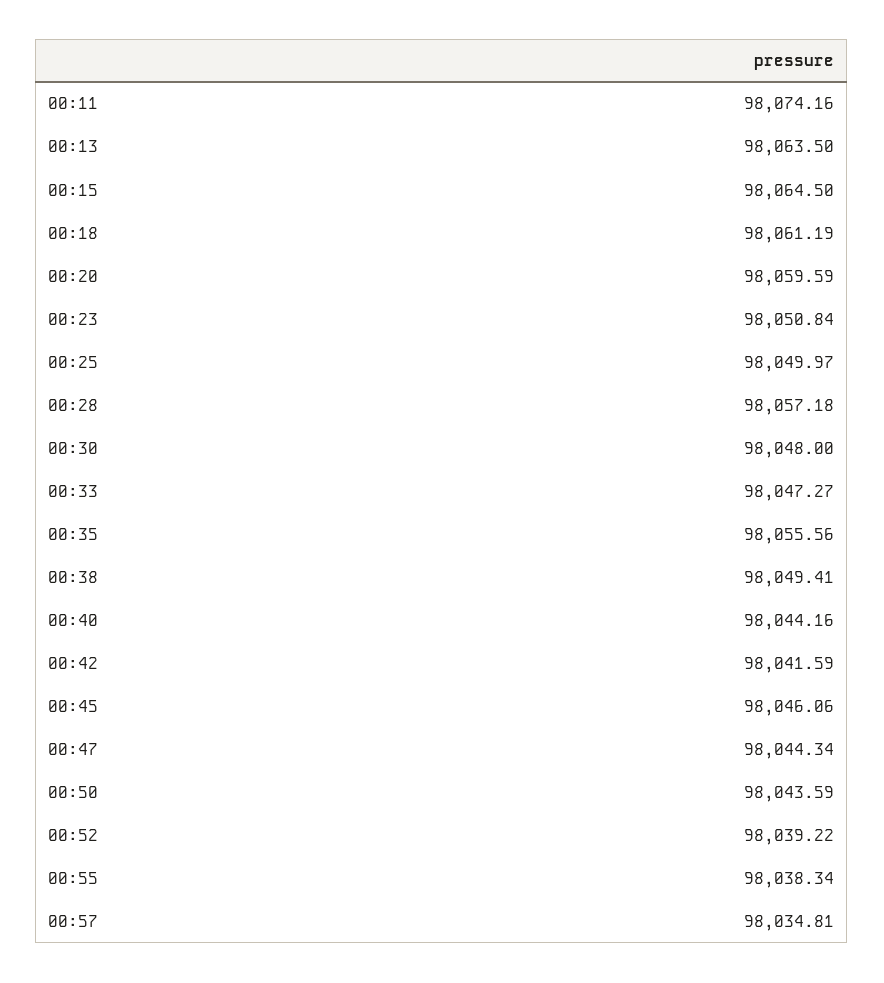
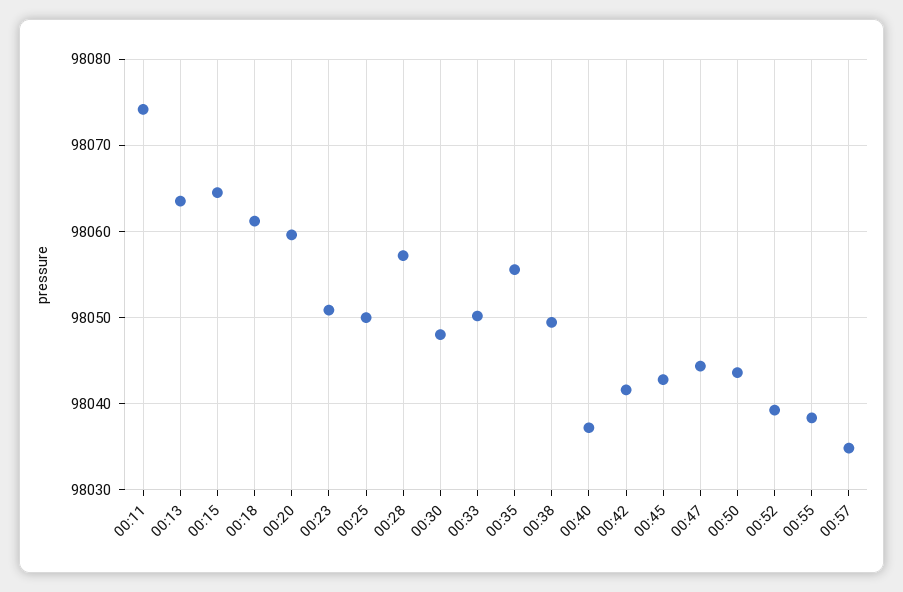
00:33: 98047.27 -> 98050
00:40: 98044.16 -> 98037
00:45: 98046.06 -> 98043

